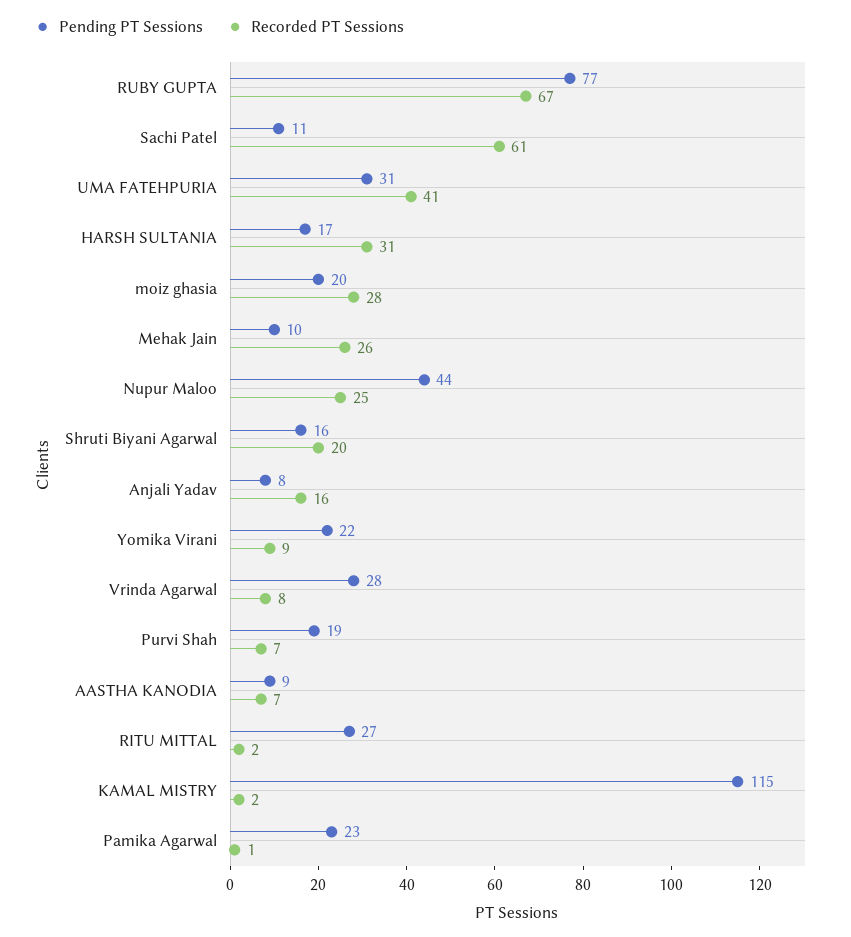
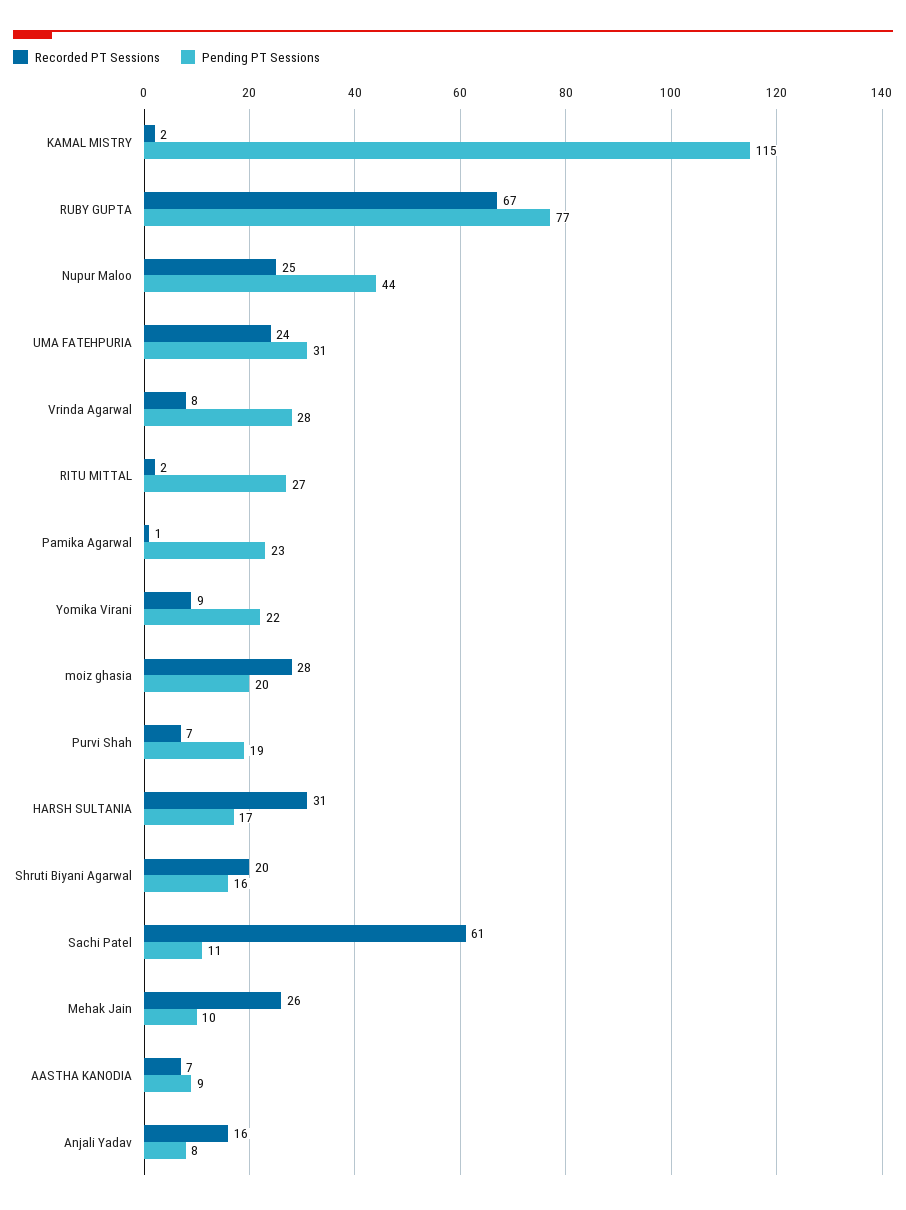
Recorded PT Sessions, UMA FATEHPURIA: 41 -> 24

